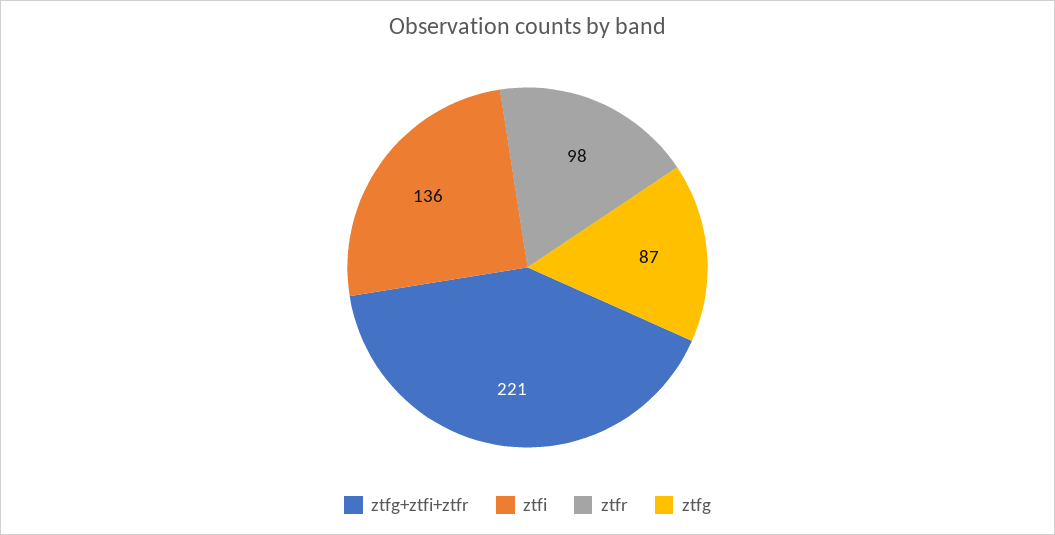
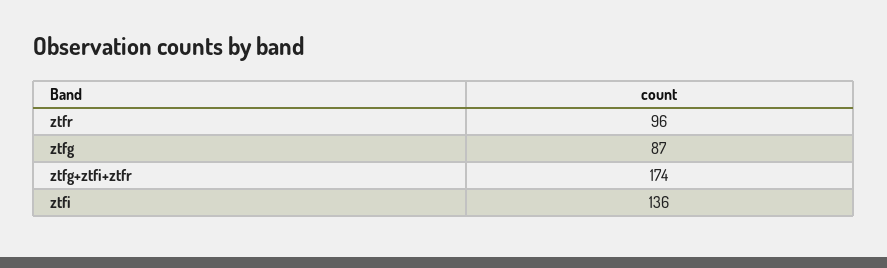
ztfg+ztfi+ztfr: 221 -> 174
ztfr: 98 -> 96

